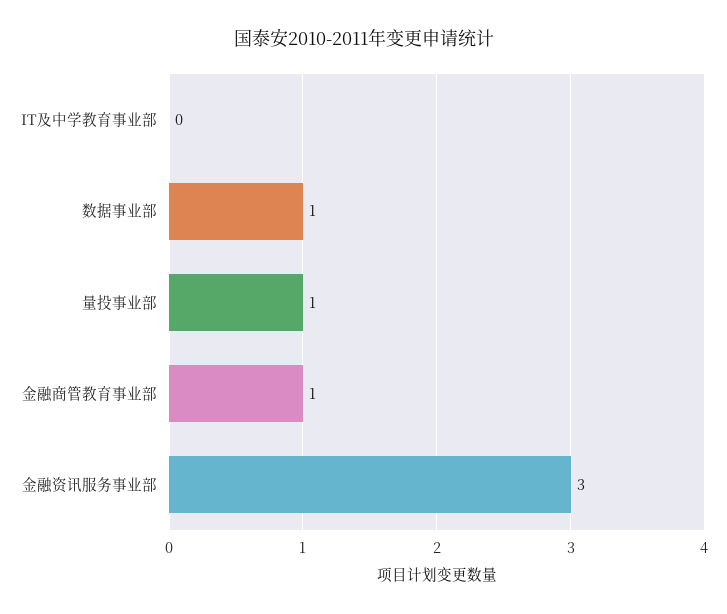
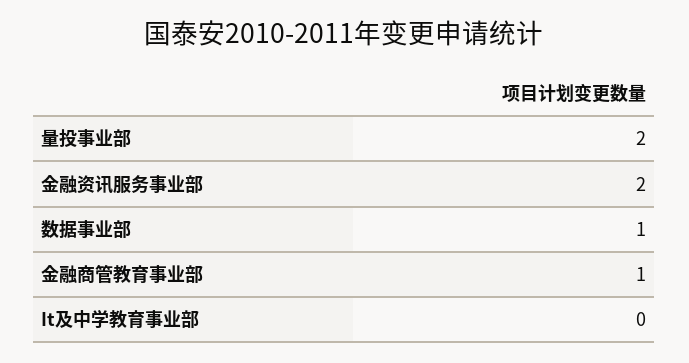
量投事业部: 1 -> 2
金融资讯服务事业部: 3 -> 2

